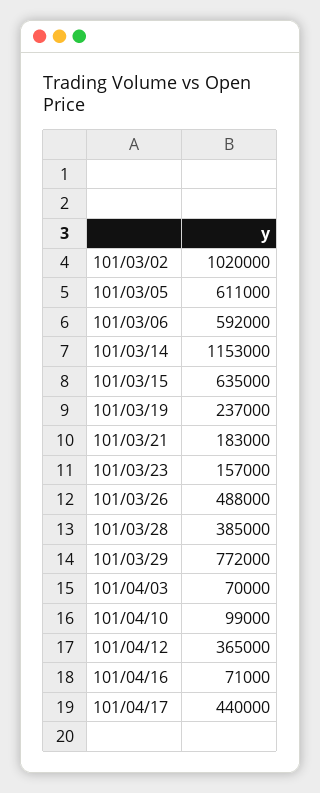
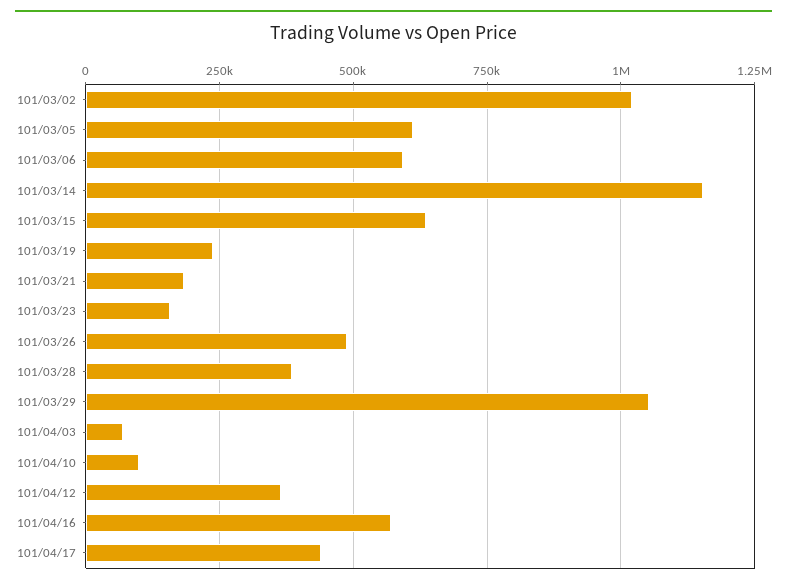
101/03/29: 772000 -> 1050000
101/04/16: 71000 -> 575000

